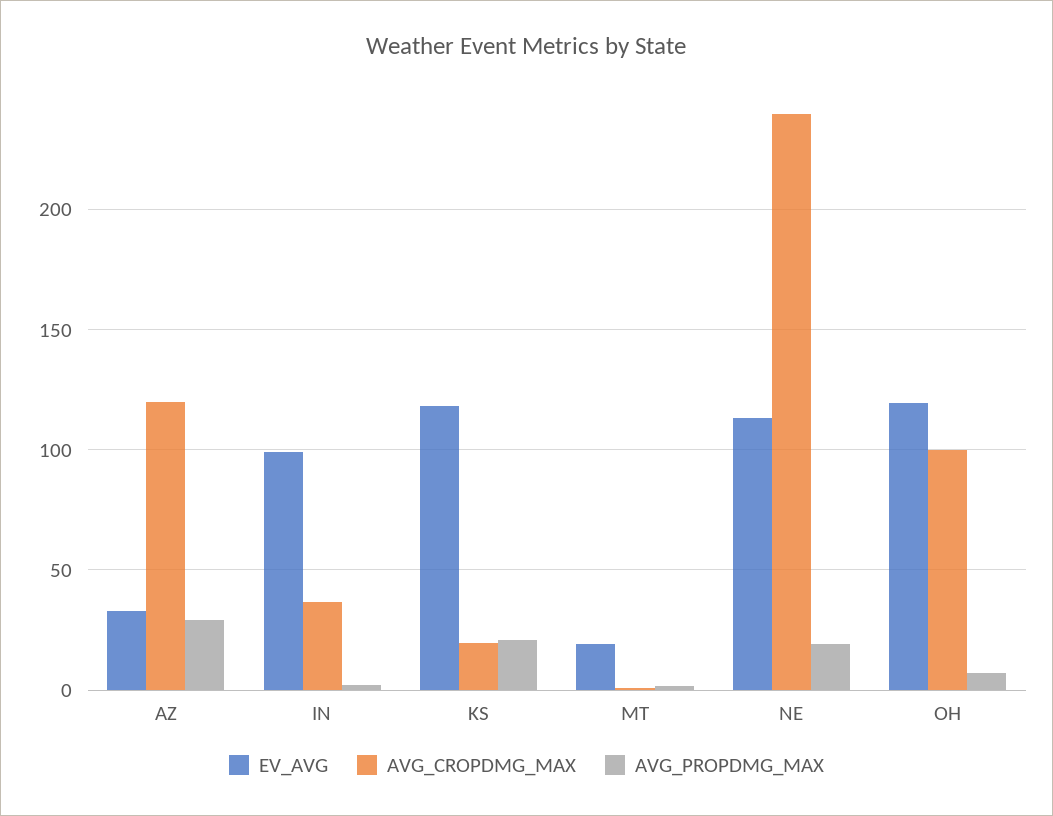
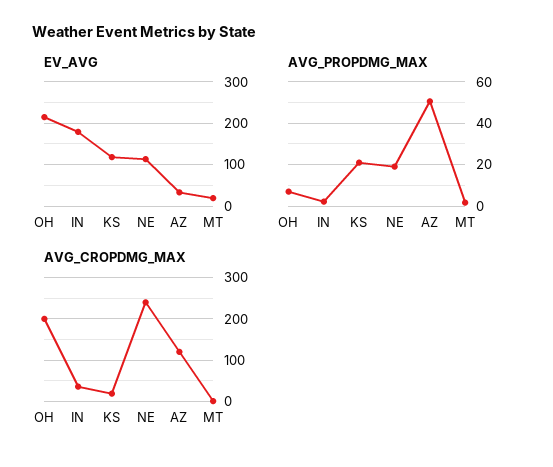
AVG_PROPDMG_MAX, AZ: 30 -> 50
EV_AVG, IN: 100 -> 180
EV_AVG, OH: 120 -> 220
AVG_CROPDMG_MAX, OH: 100 -> 200

